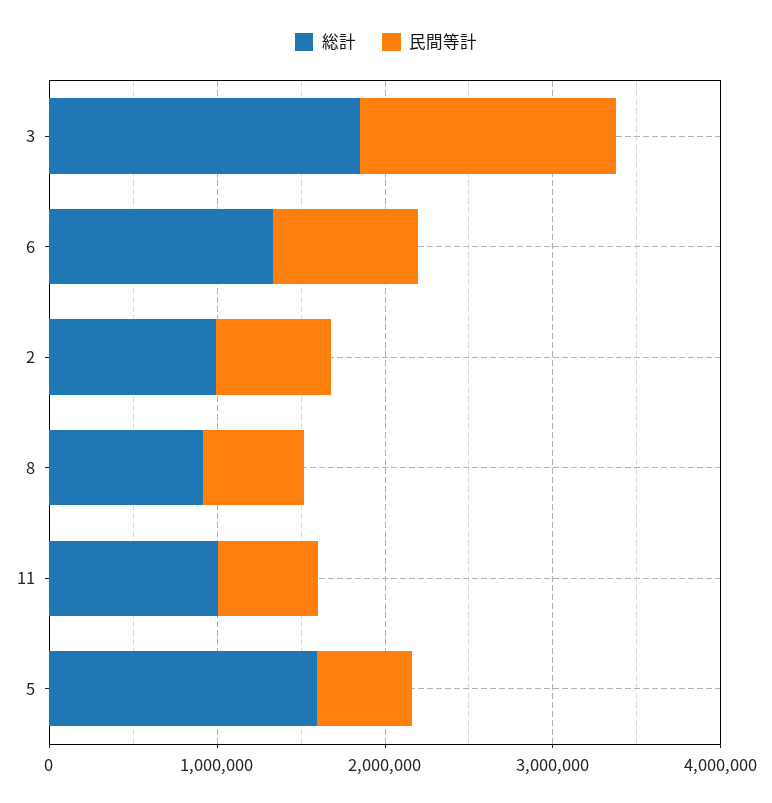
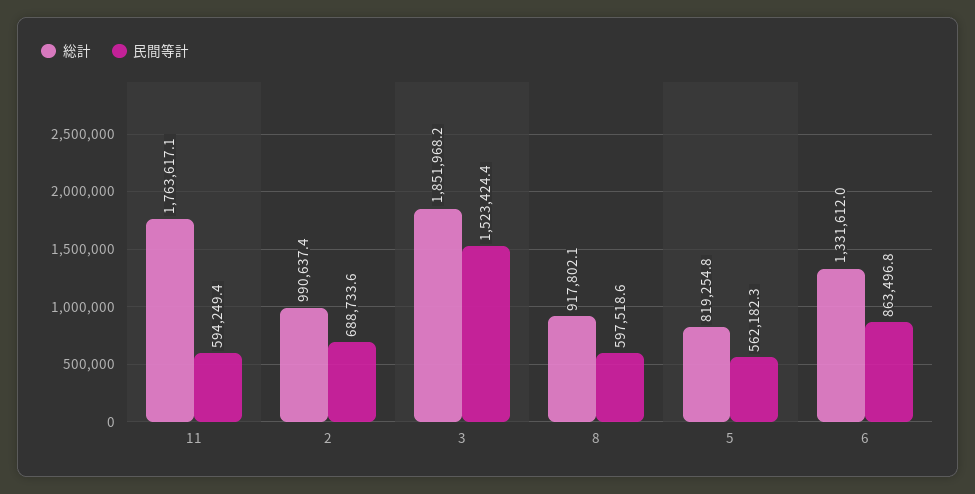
総計, 11: 1000000 -> 1763617.1
総計, 5: 1600000 -> 819254.8

